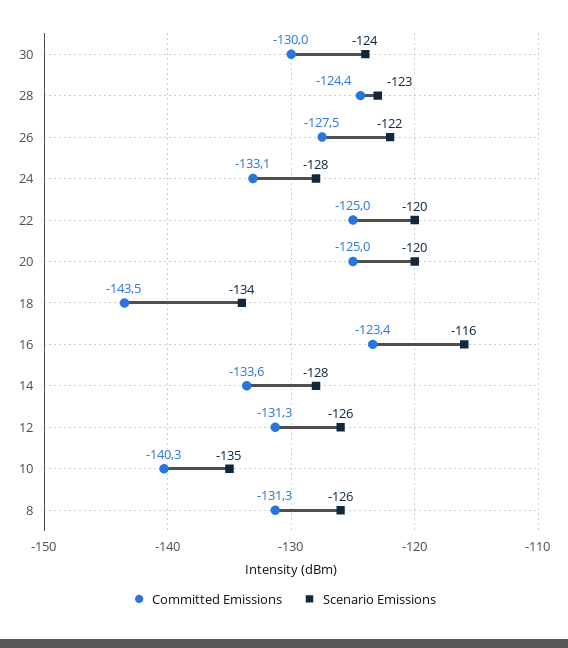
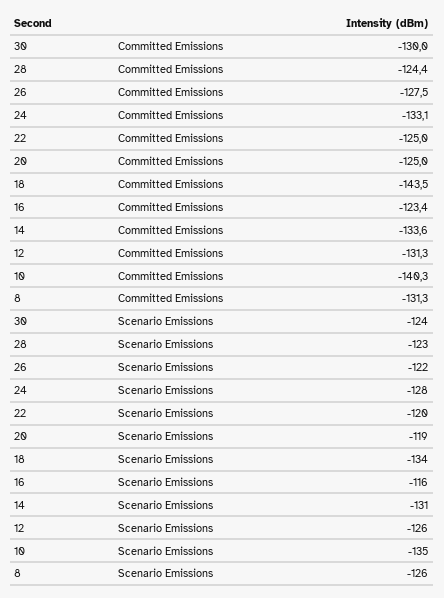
Scenario Emissions, 20: -120 -> -119
Scenario Emissions, 14: -128 -> -131

